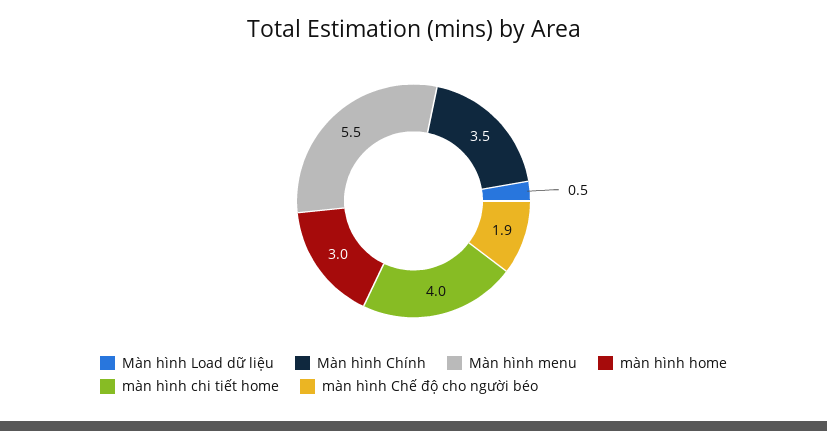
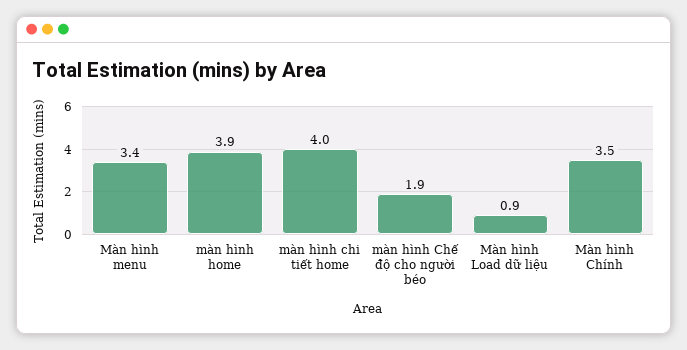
Màn hình Load dữ liệu: 0.5 -> 0.9
Màn hình menu: 5.5 -> 3.4
màn hình home: 3 -> 3.9

